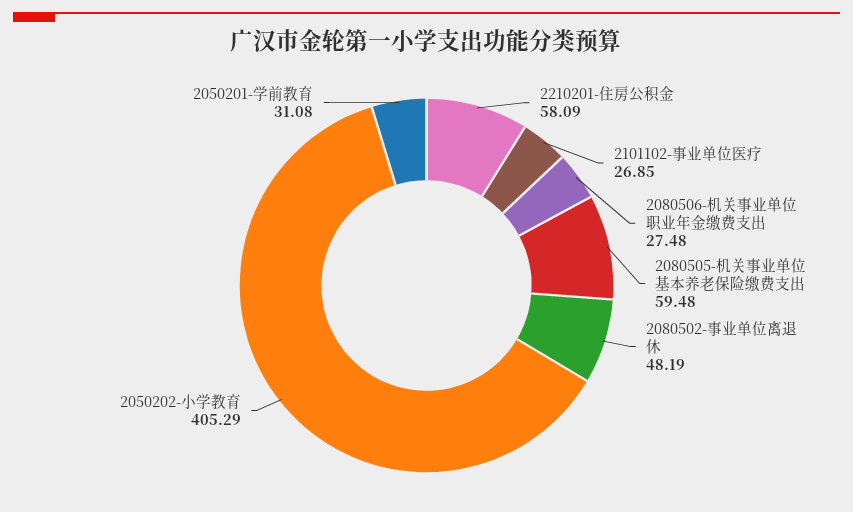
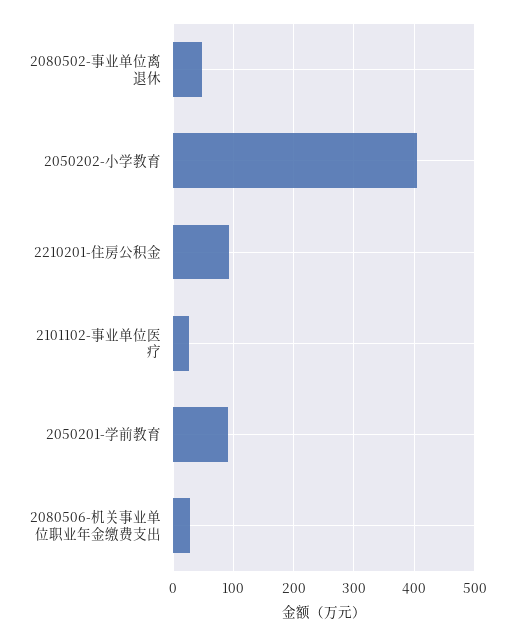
2210201-住房公积金: 58.09 -> 90
2080505-机关事业单位基本养老保险缴费支出: 59.48 -> none
2050201-学前教育: 31.08 -> 90

